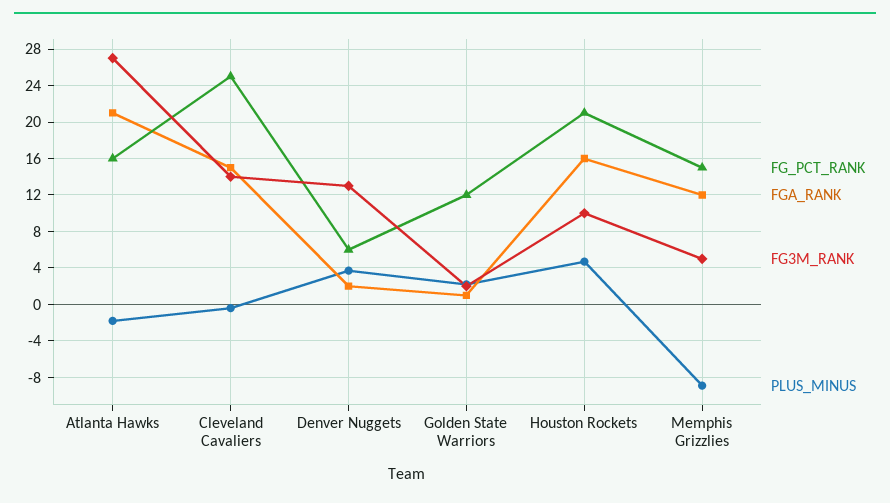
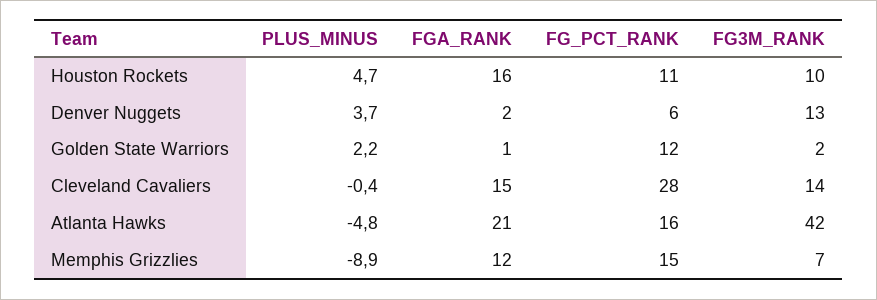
FG3M_RANK, Atlanta Hawks: 27 -> 42
PLUS_MINUS, Atlanta Hawks: -2 -> -4.8
FG_PCT_RANK, Cleveland Cavaliers: 25 -> 28
FG_PCT_RANK, Houston Rockets: 21 -> 11
FG3M_RANK, Memphis Grizzlies: 5 -> 7

